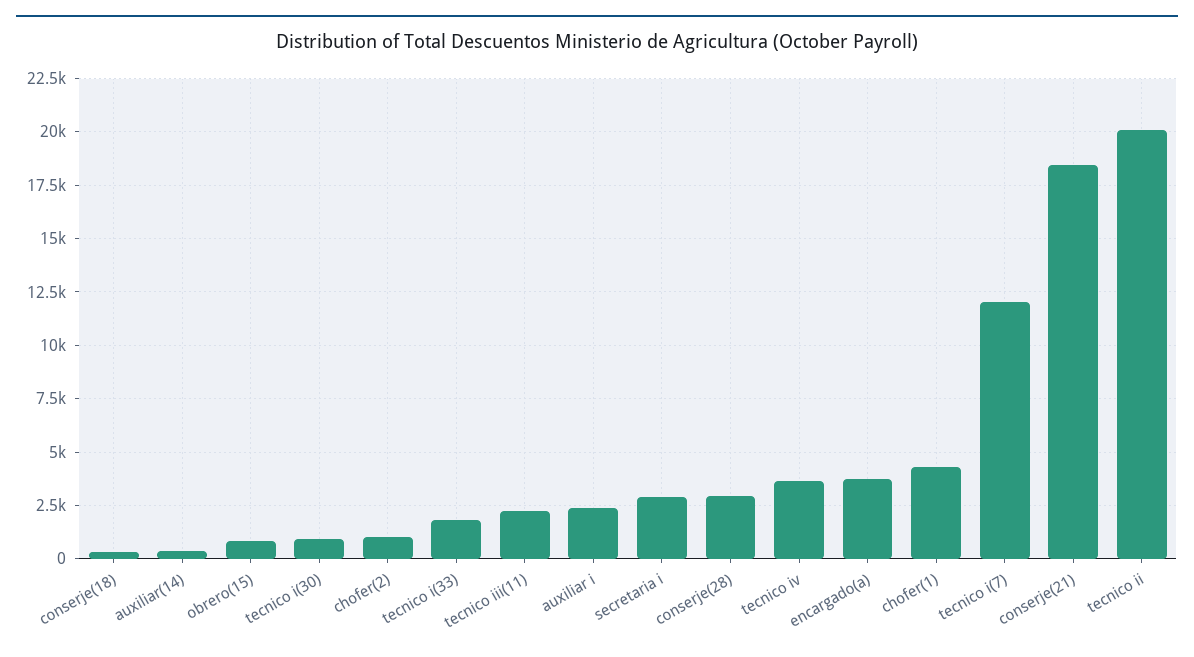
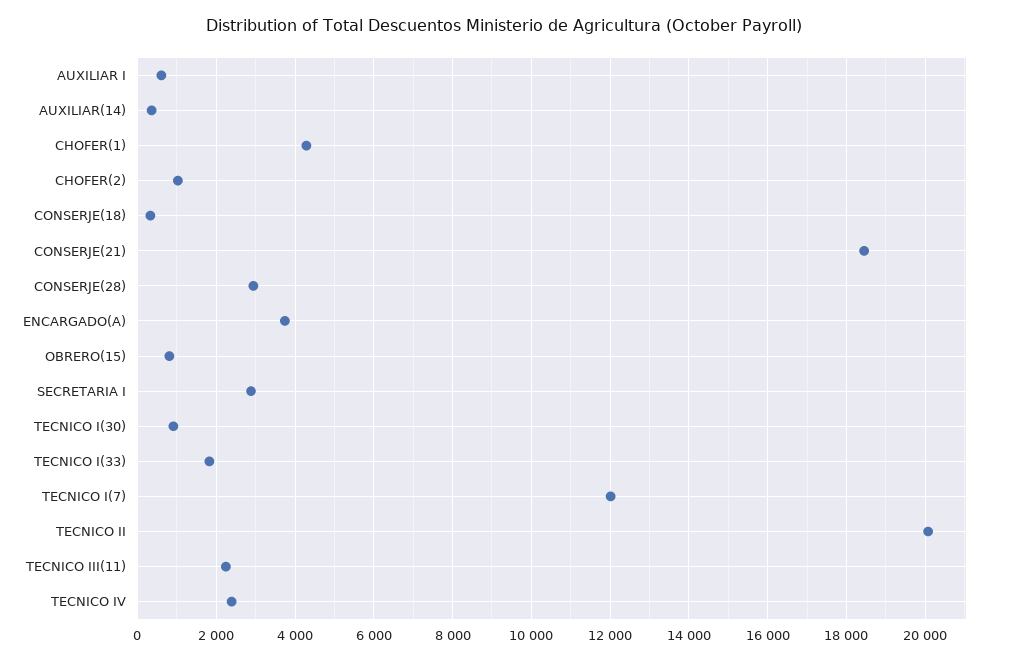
auxiliar i: 2500 -> 600
tecnico iv: 3500 -> 2400

